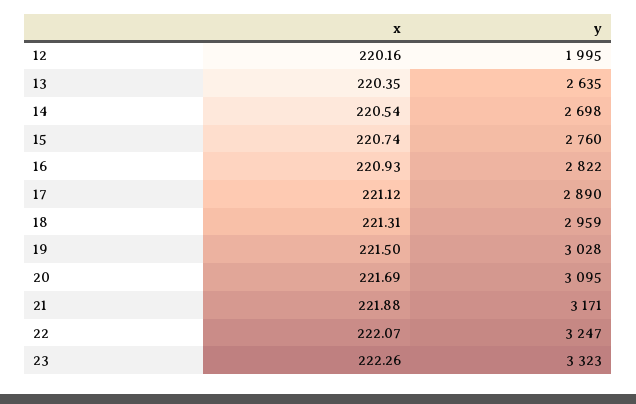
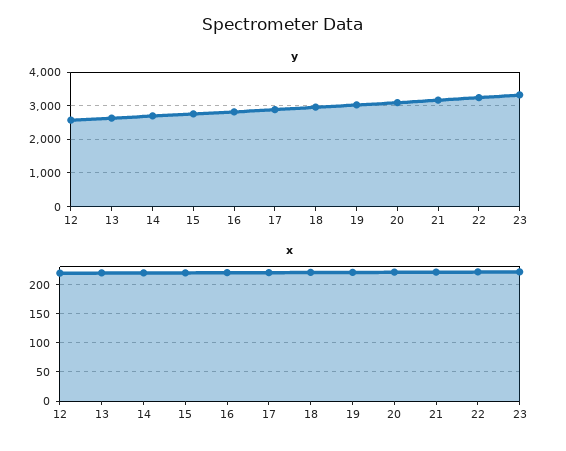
y, 12: 1995 -> 2600

